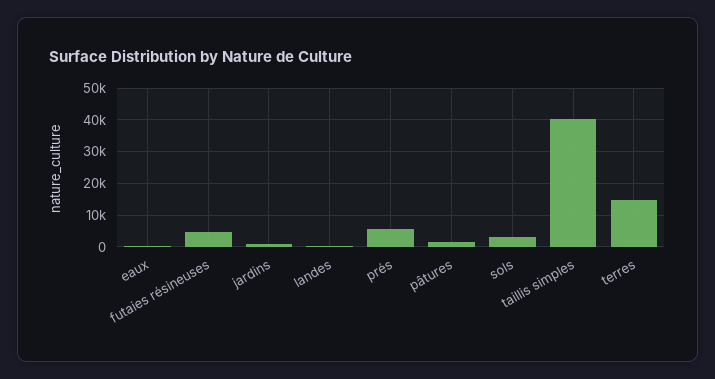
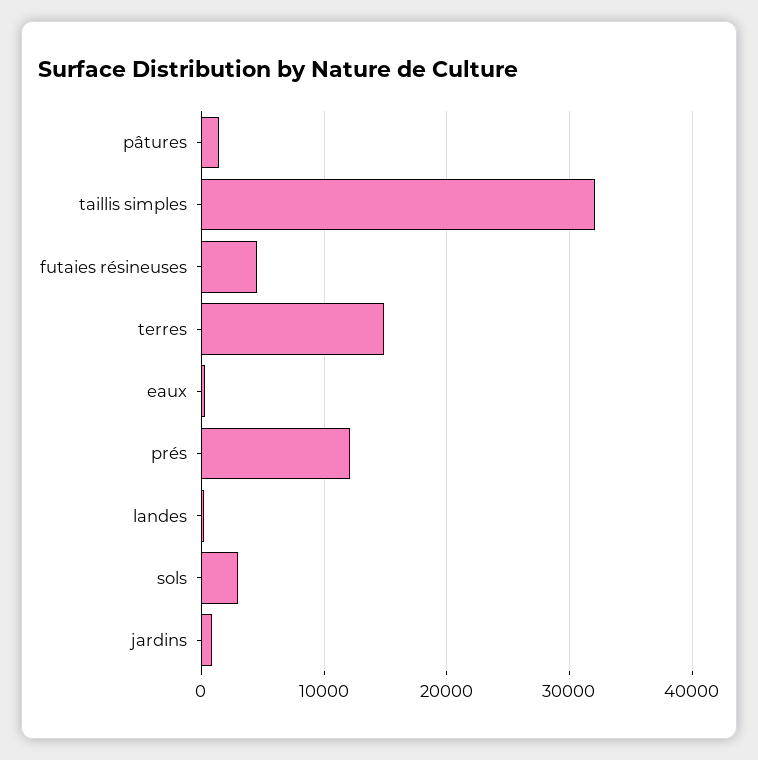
prés: 6000 -> 12000
taillis simples: 40000 -> 32000

